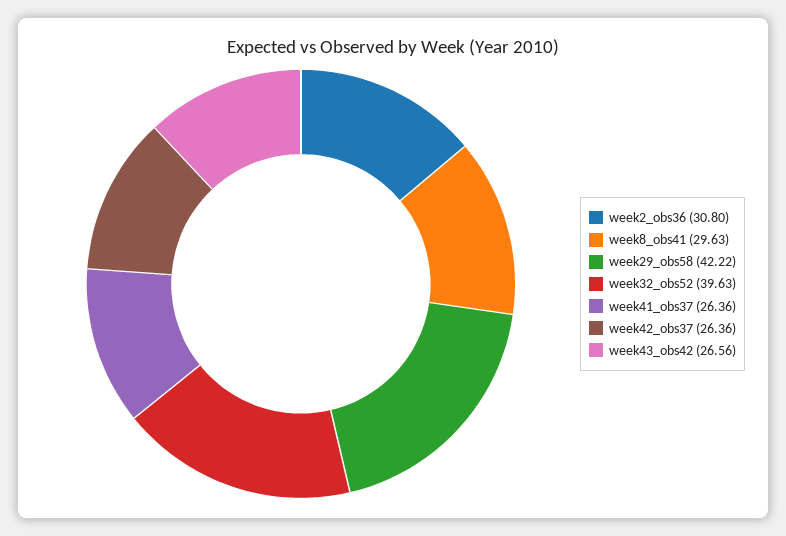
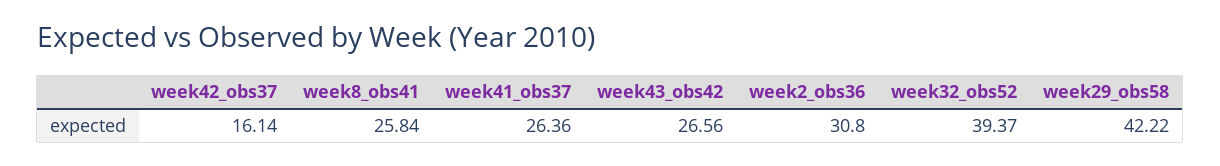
week8_obs41: 29.63 -> 25.84
week32_obs52: 39.63 -> 39.37
week42_obs37: 26.36 -> 16.14

